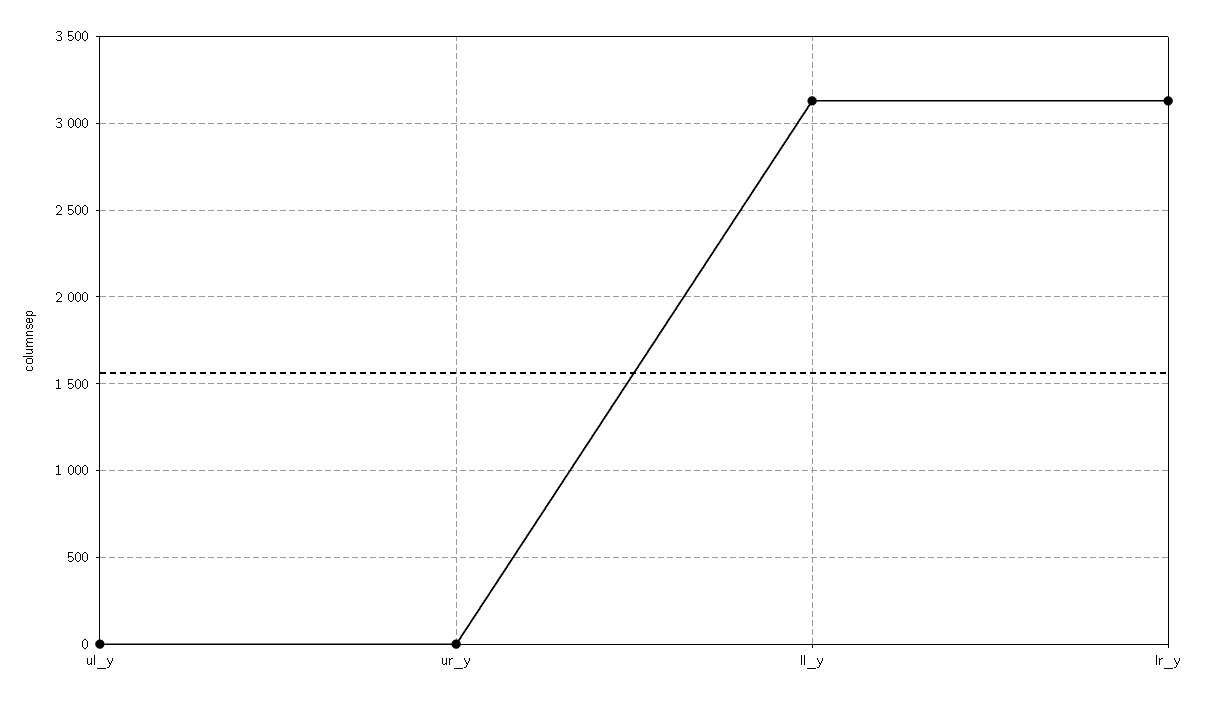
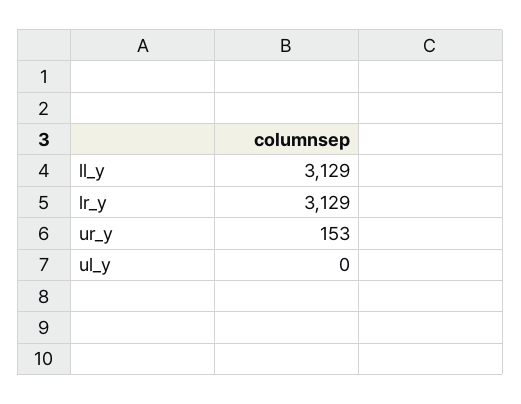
ur_y: 0 -> 153

